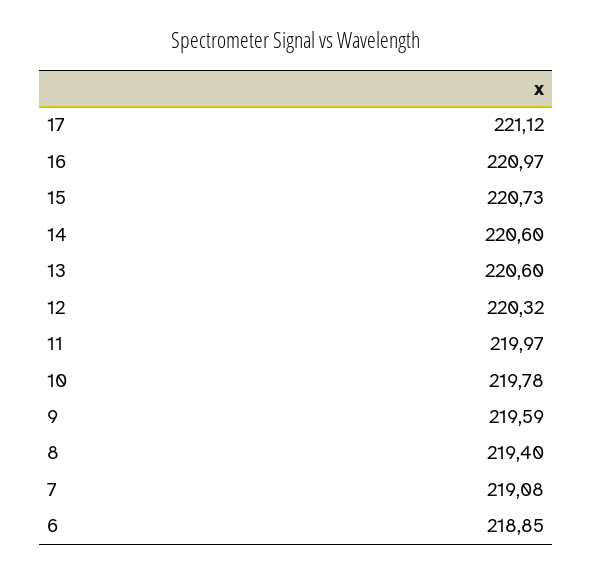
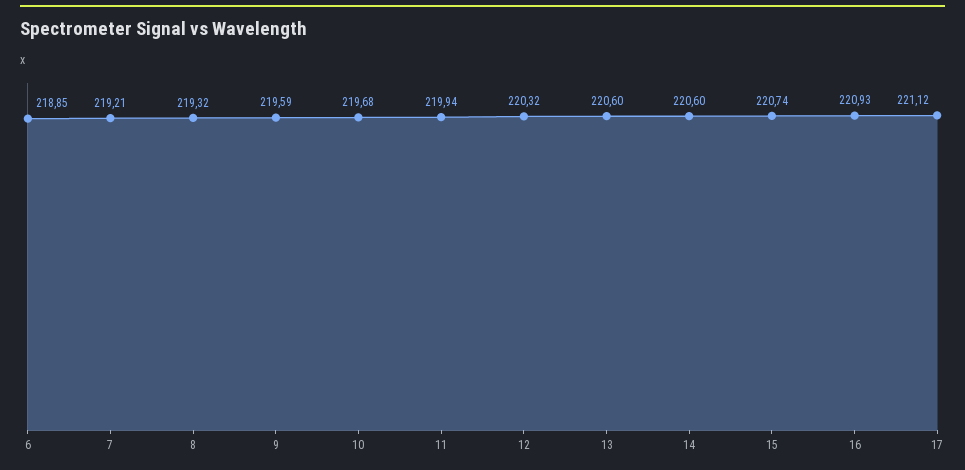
16: 220.97 -> 220.93
15: 220.73 -> 220.74
11: 219.97 -> 219.94
10: 219.78 -> 219.68
8: 219.4 -> 219.32
7: 219.08 -> 219.21

